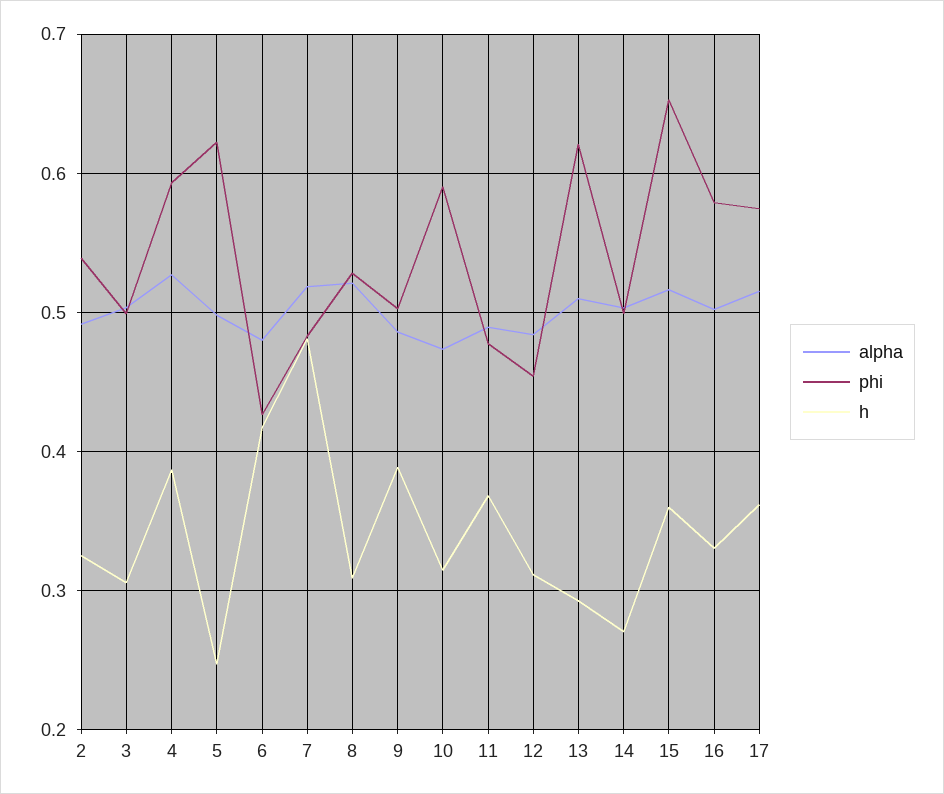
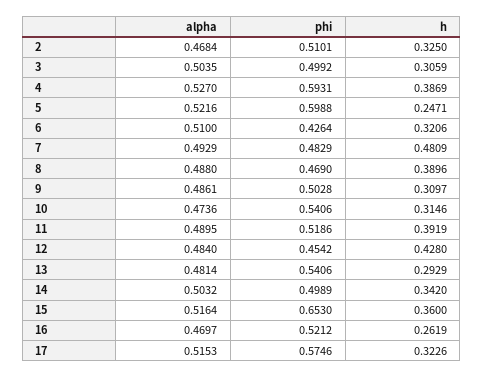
alpha, 2: 0.49 -> 0.4684
phi, 2: 0.54 -> 0.5101
alpha, 5: 0.5 -> 0.5216
phi, 5: 0.62 -> 0.5988
alpha, 6: 0.48 -> 0.51
h, 6: 0.42 -> 0.3206
alpha, 7: 0.52 -> 0.4929
alpha, 8: 0.52 -> 0.488
phi, 8: 0.53 -> 0.469
h, 8: 0.31 -> 0.3896
h, 9: 0.39 -> 0.3097
phi, 10: 0.59 -> 0.5406
phi, 11: 0.48 -> 0.5186
h, 11: 0.37 -> 0.3919
h, 12: 0.31 -> 0.428
alpha, 13: 0.51 -> 0.4814
phi, 13: 0.62 -> 0.5406
h, 14: 0.27 -> 0.342
alpha, 16: 0.5 -> 0.4697
phi, 16: 0.58 -> 0.5212
h, 16: 0.33 -> 0.2619
h, 17: 0.36 -> 0.3226

